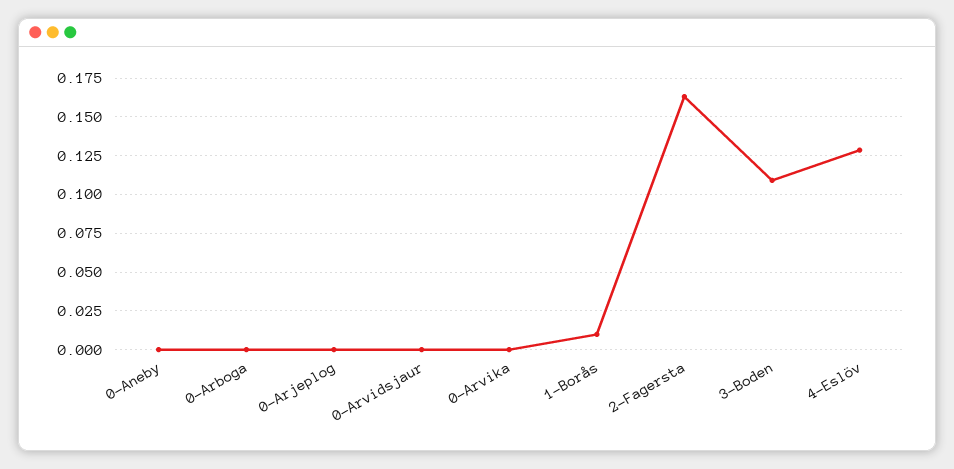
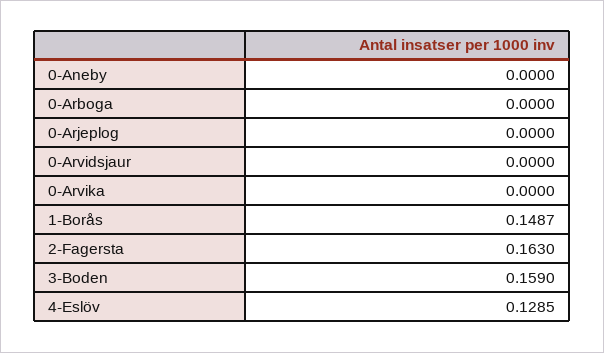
1-Borås: 0.01 -> 0.1487
3-Boden: 0.11 -> 0.159

